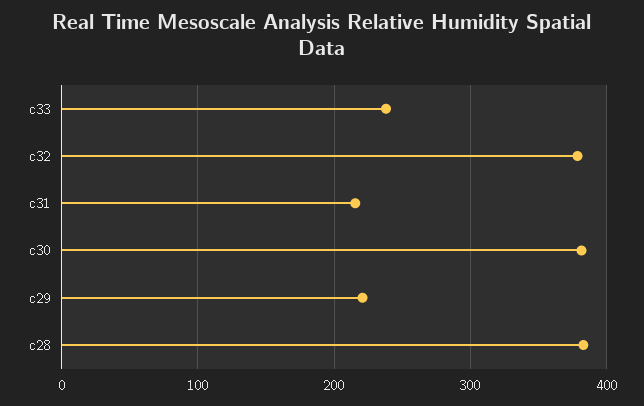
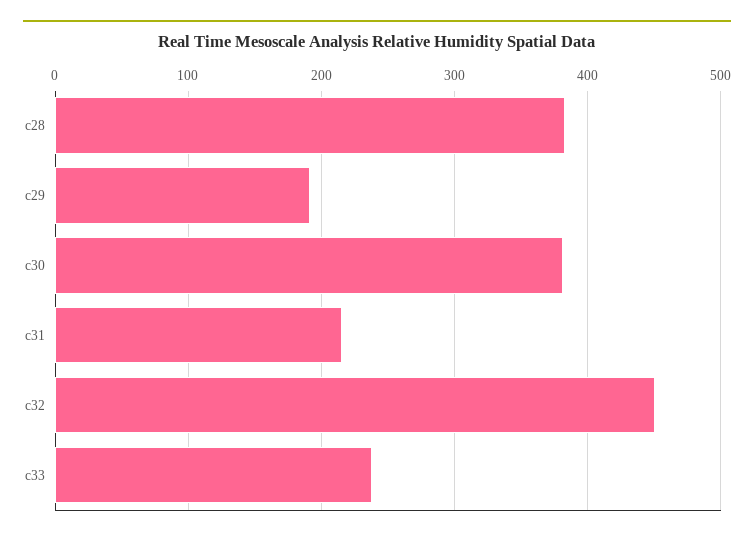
c32: 380 -> 450
c29: 220 -> 190

